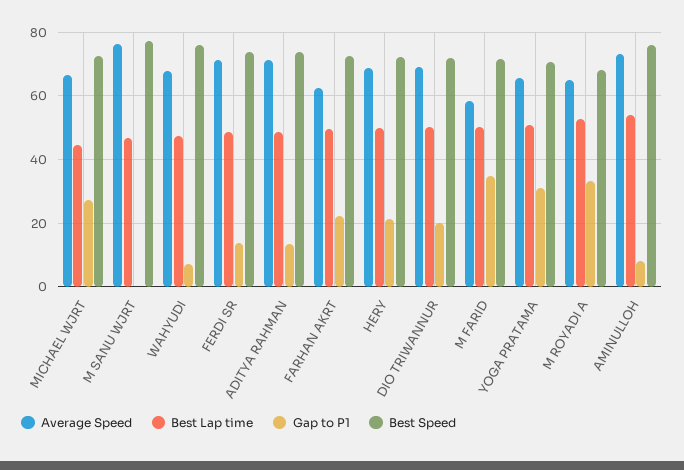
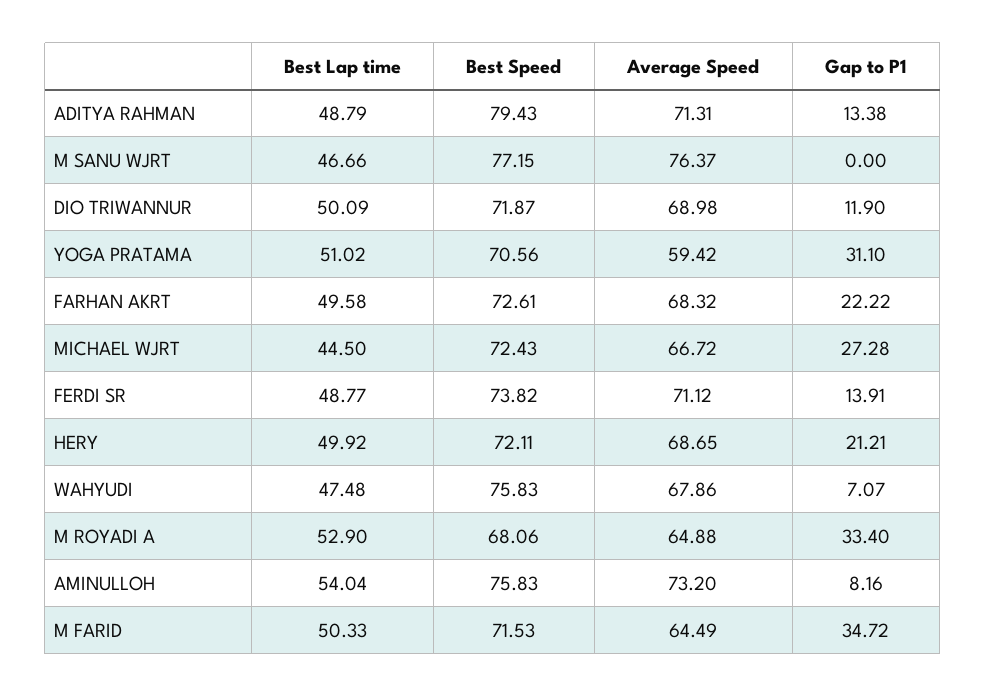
Best Speed, ADITYA RAHMAN: 74 -> 79.43
Average Speed, FARHAN AKRT: 62 -> 68.32
Gap to P1, DIO TRIWANNUR: 20 -> 11.9
Average Speed, M FARID: 58 -> 64.49
Average Speed, YOGA PRATAMA: 66 -> 59.42

